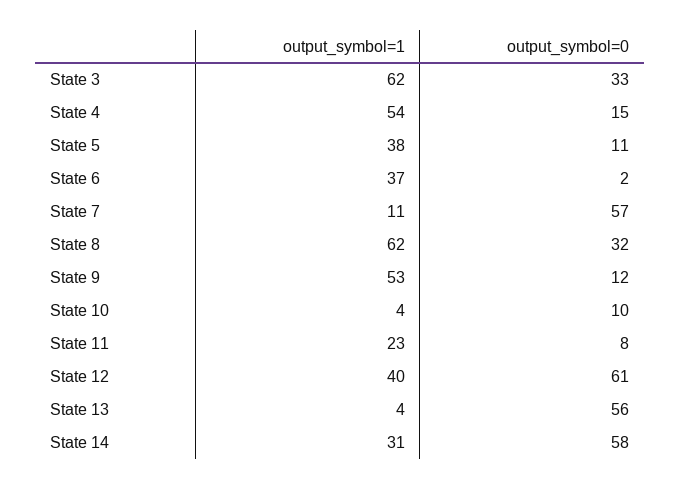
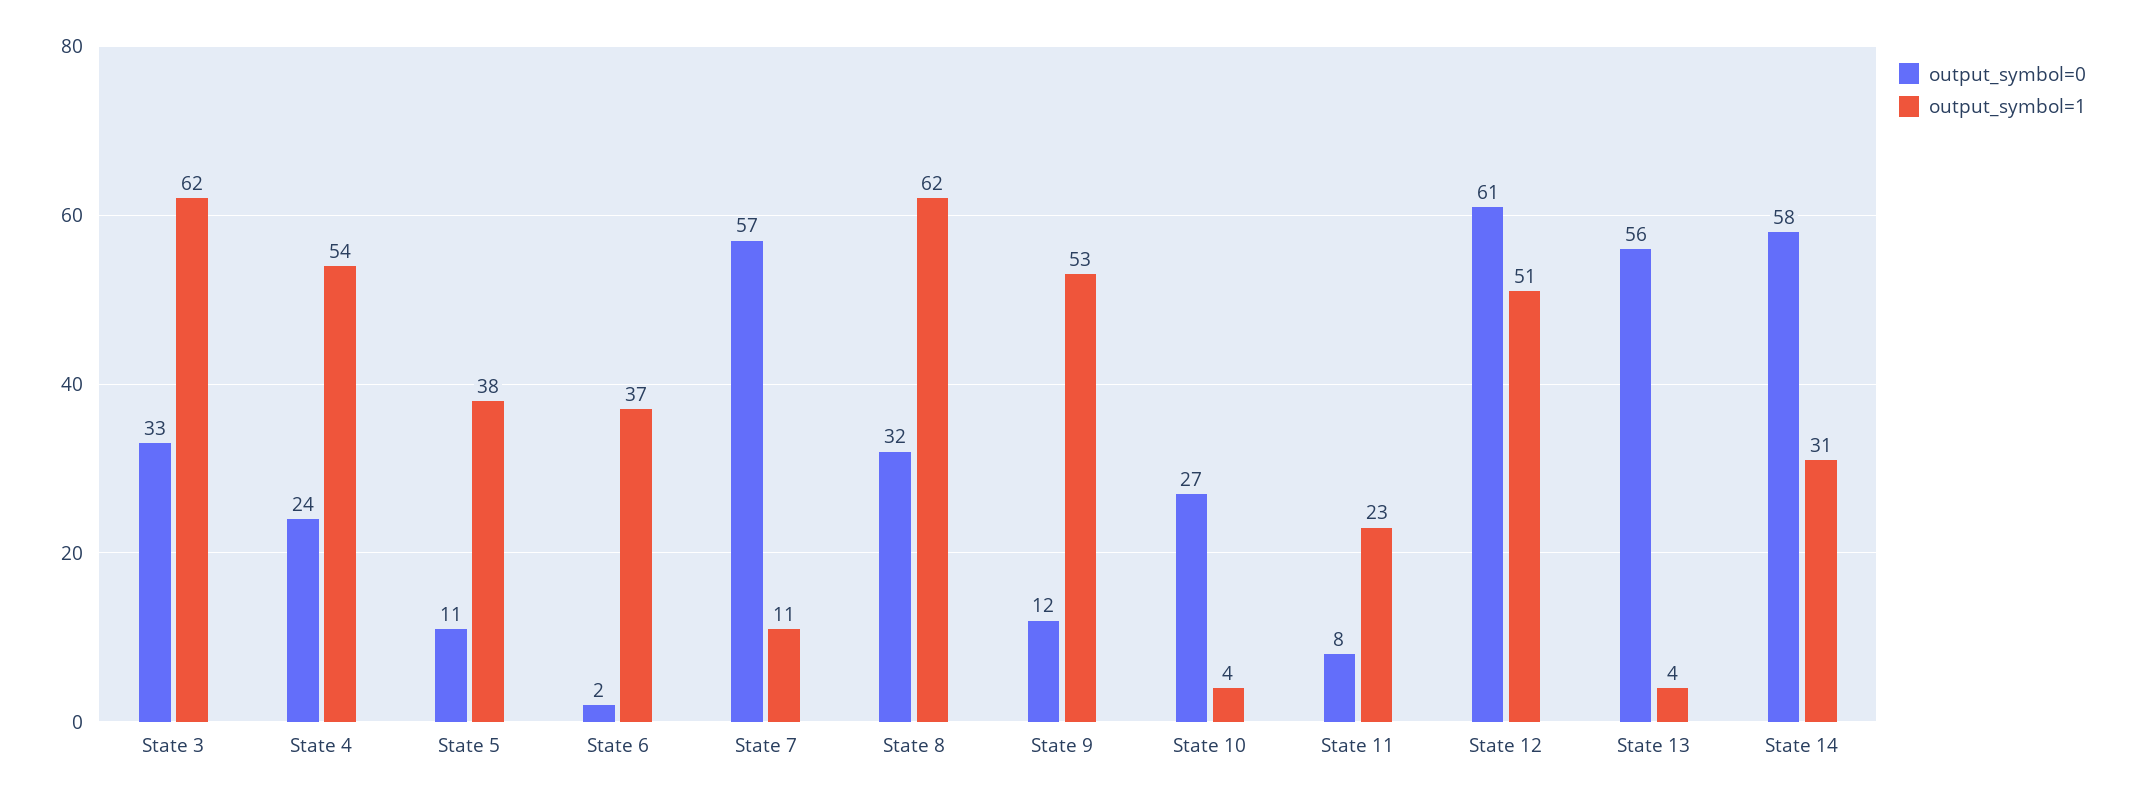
output_symbol=0, State 4: 15 -> 24
output_symbol=0, State 10: 10 -> 27
output_symbol=1, State 12: 40 -> 51

